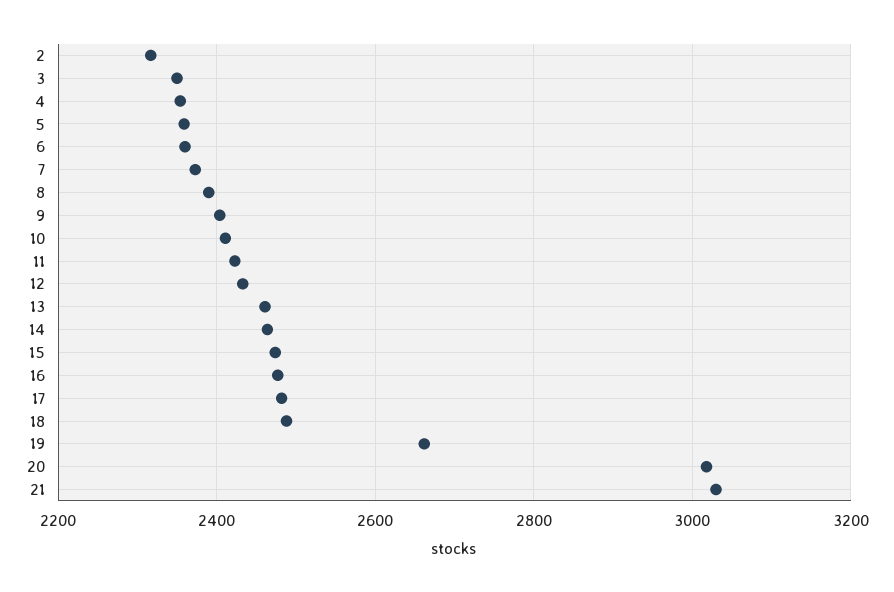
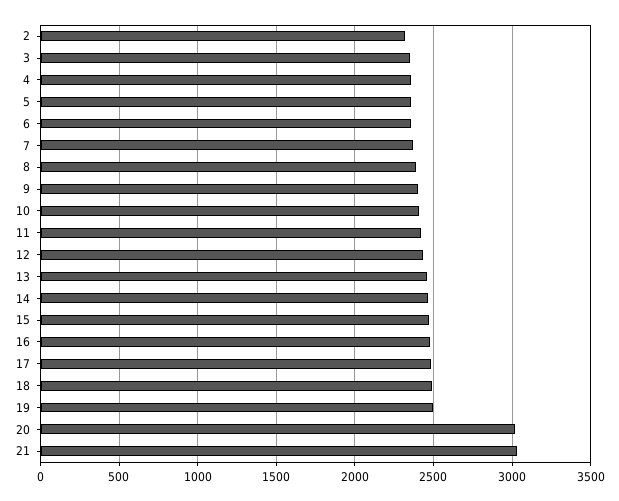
19: 2660 -> 2500

